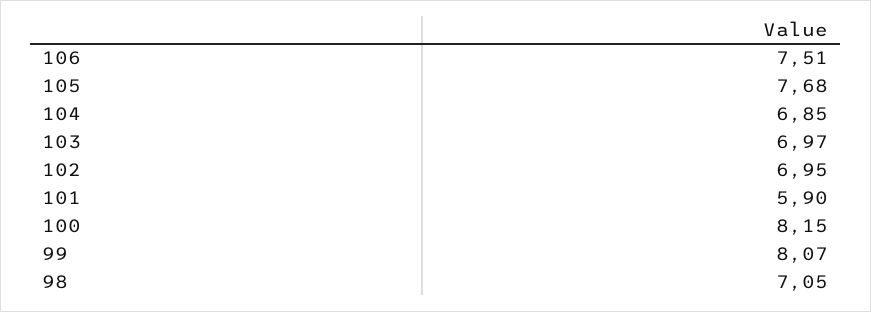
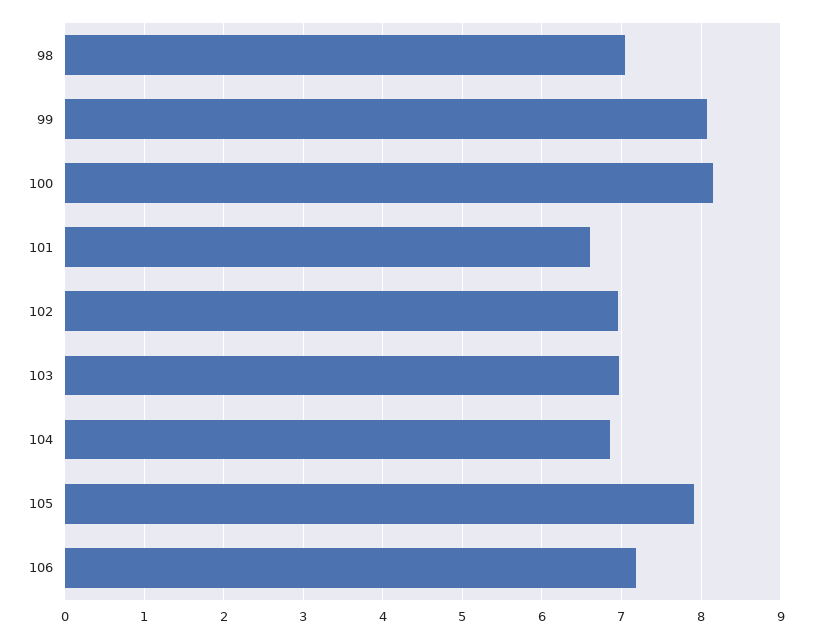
106: 7.51 -> 7.2
105: 7.68 -> 7.9
101: 5.9 -> 6.6

